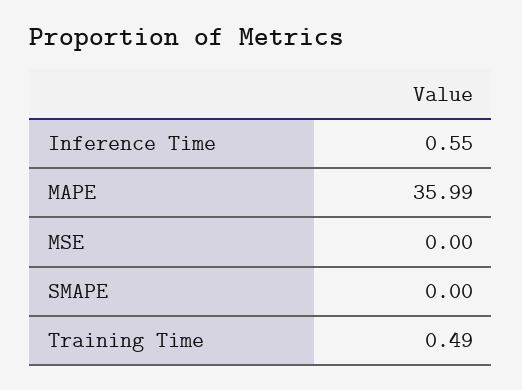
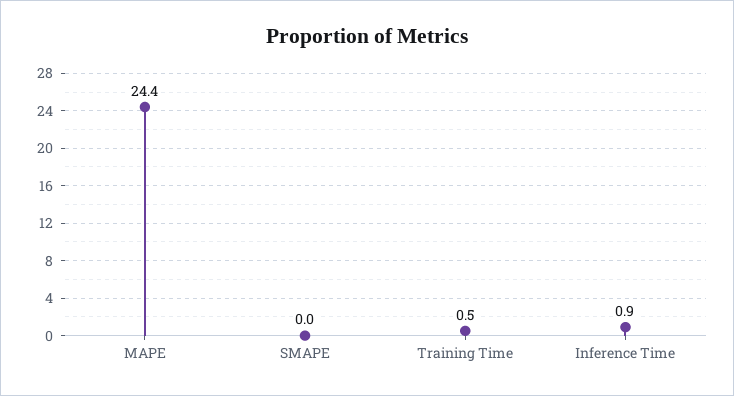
Inference Time: 0.55 -> 0.9
MAPE: 35.99 -> 24.4
MSE: 0 -> none

